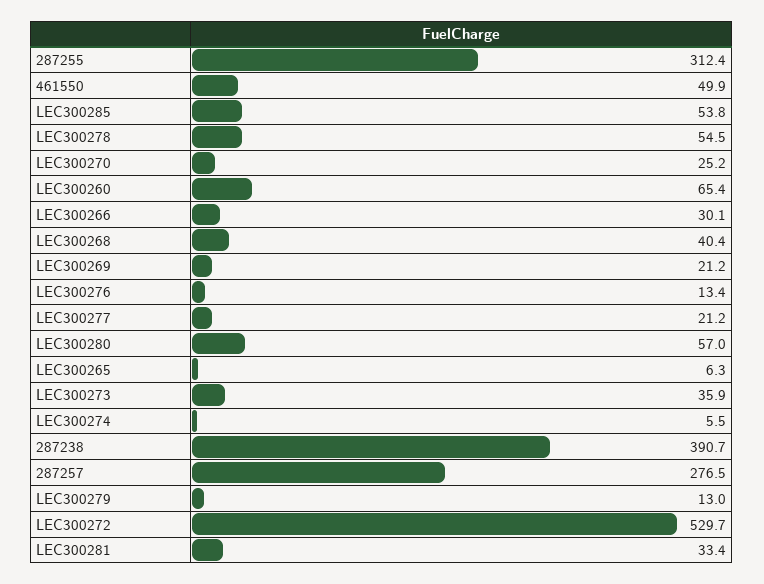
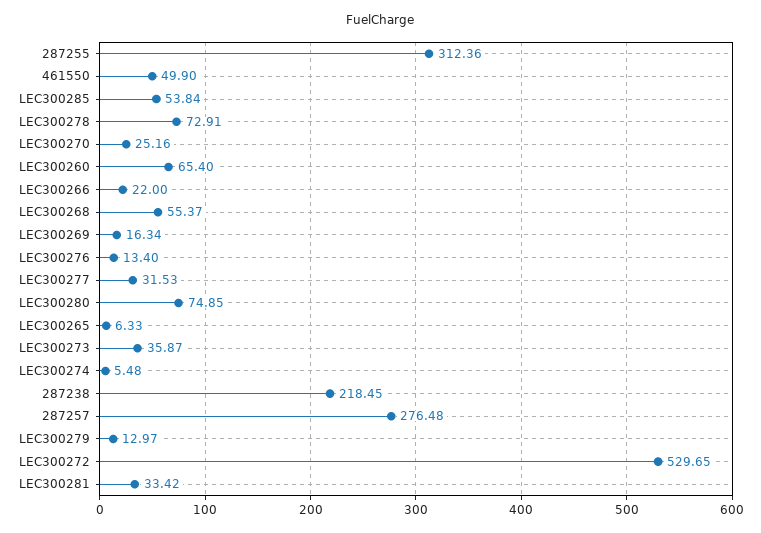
LEC300278: 54.5 -> 72.91
LEC300266: 30.1 -> 22
LEC300268: 40.4 -> 55.37
LEC300269: 21.2 -> 16.34
LEC300277: 21.2 -> 31.53
LEC300280: 57 -> 74.85
287238: 390.7 -> 218.45

